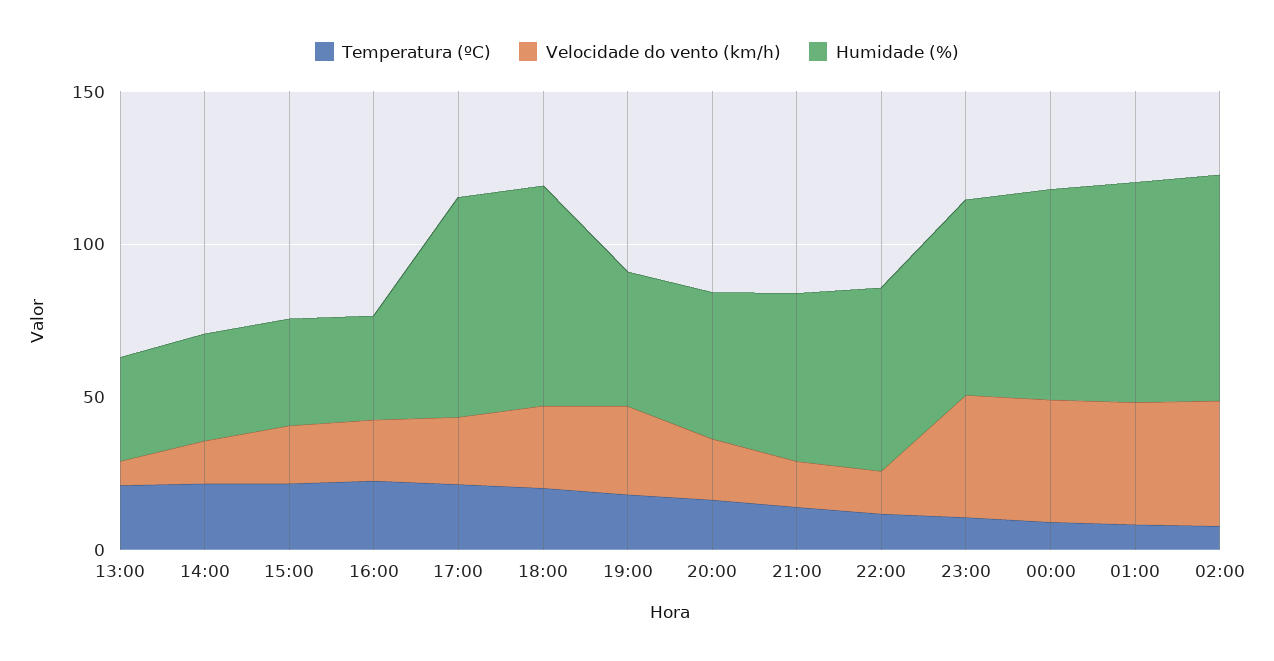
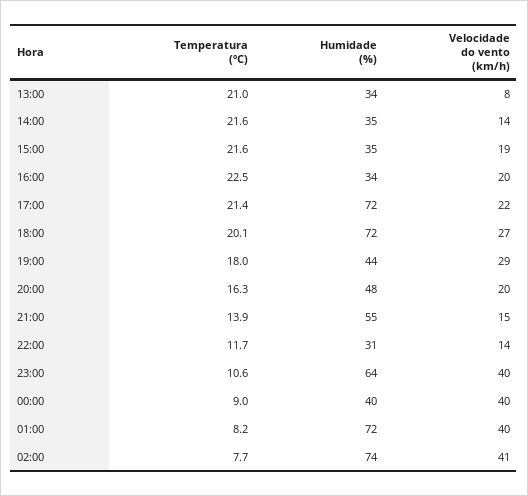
Humidade (%), 22:00: 60 -> 31
Humidade (%), 00:00: 70 -> 40

